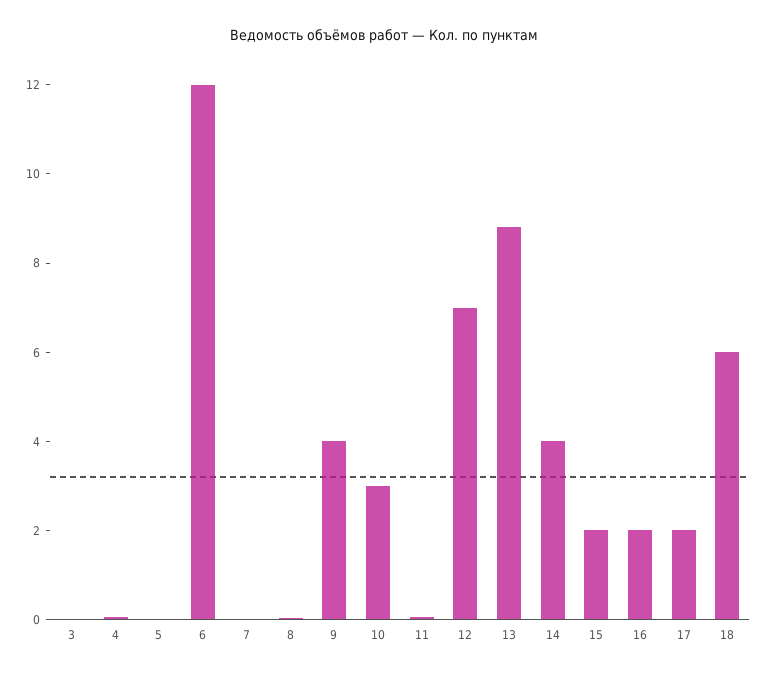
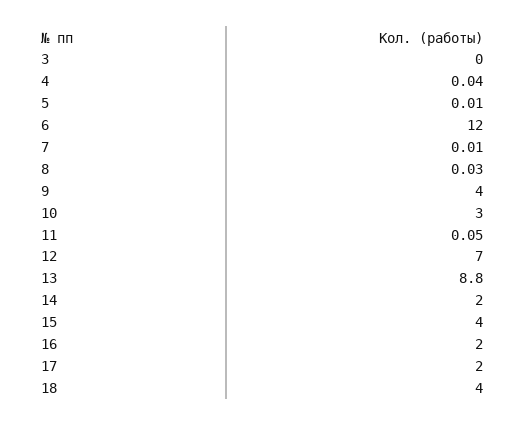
14: 4 -> 2
15: 2 -> 4
18: 6 -> 4

